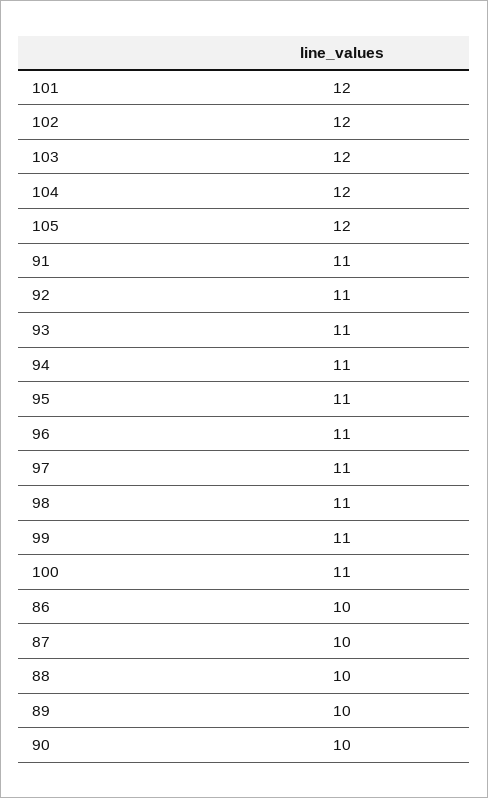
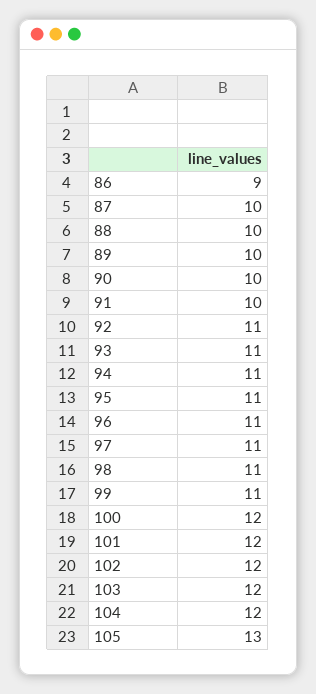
105: 12 -> 13
91: 11 -> 10
100: 11 -> 12
86: 10 -> 9

